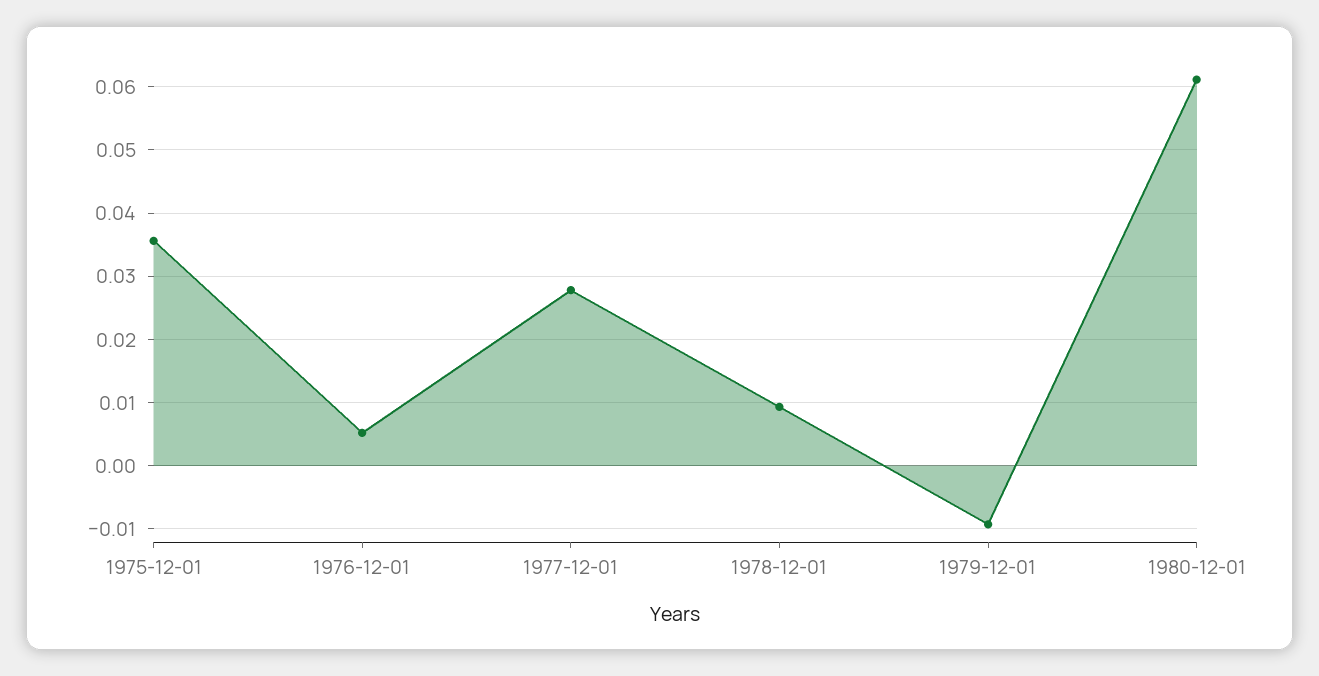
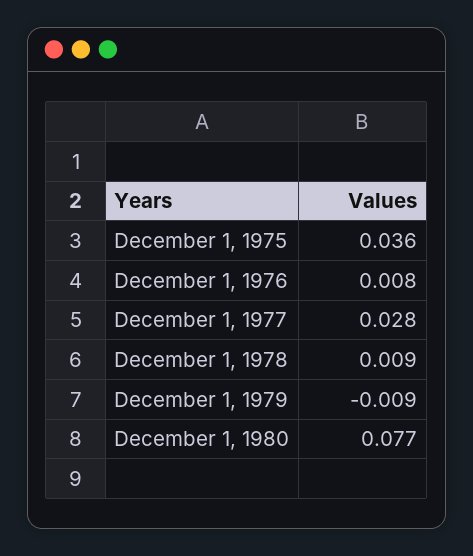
1976-12-01: 0.005 -> 0.008
1980-12-01: 0.061 -> 0.077

